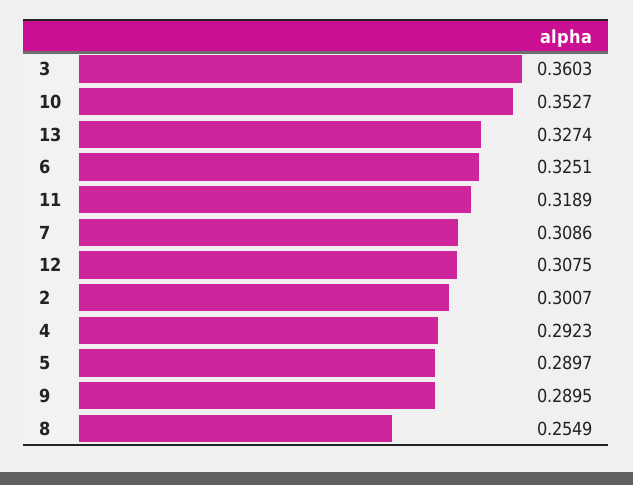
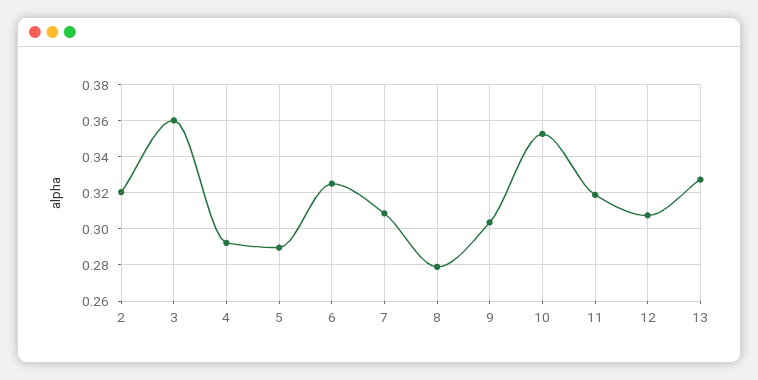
2: 0.3007 -> 0.32
9: 0.2895 -> 0.305
8: 0.2549 -> 0.28

